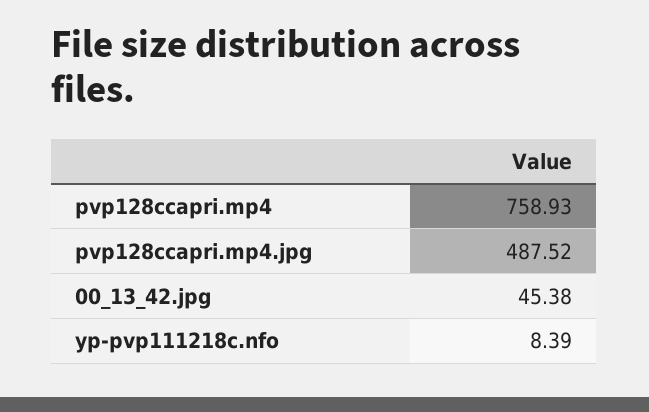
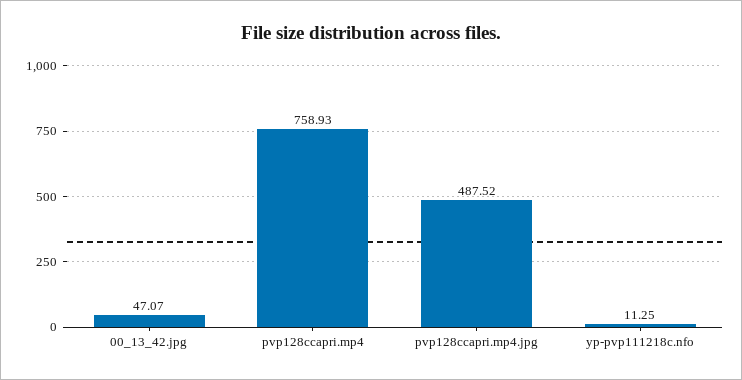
00_13_42.jpg: 45.38 -> 47.07
yp-pvp111218c.nfo: 8.39 -> 11.25

